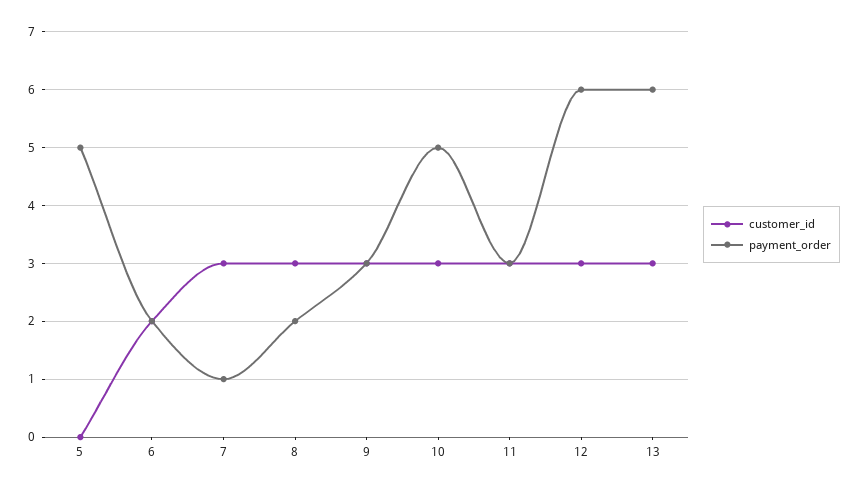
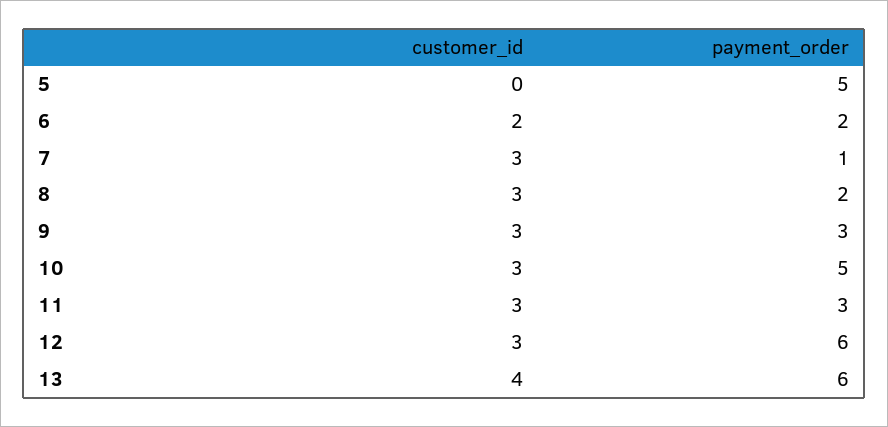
customer_id, 13: 3 -> 4

